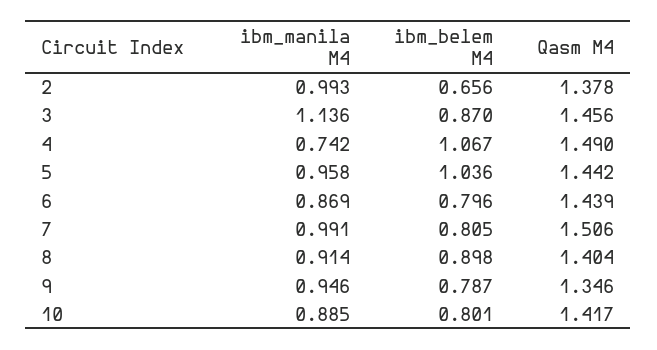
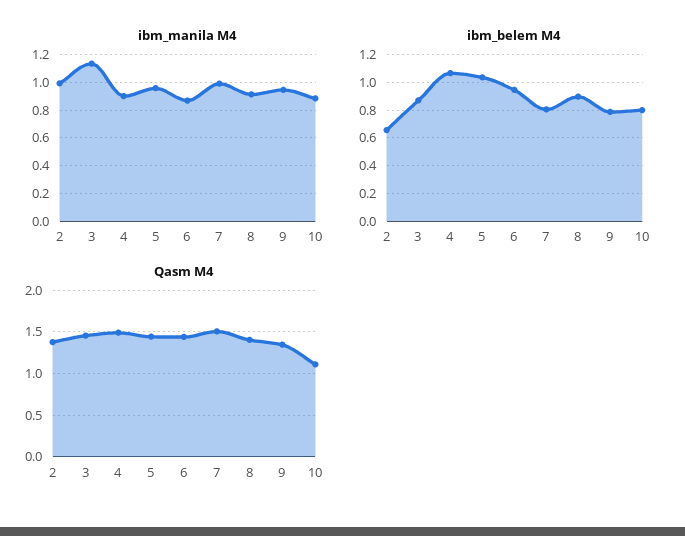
ibm_manila M4, 4: 0.742 -> 0.9
ibm_belem M4, 6: 0.796 -> 0.95
Qasm M4, 10: 1.417 -> 1.1

